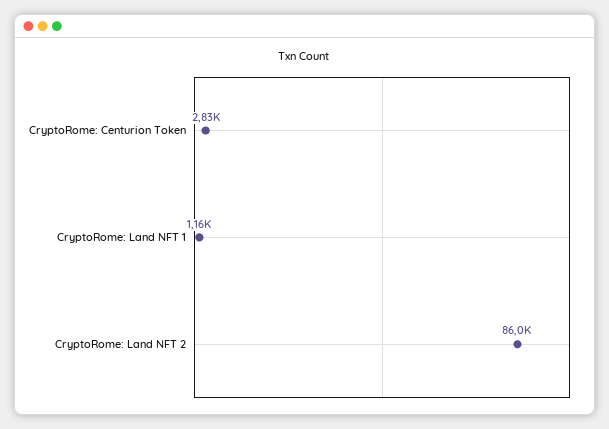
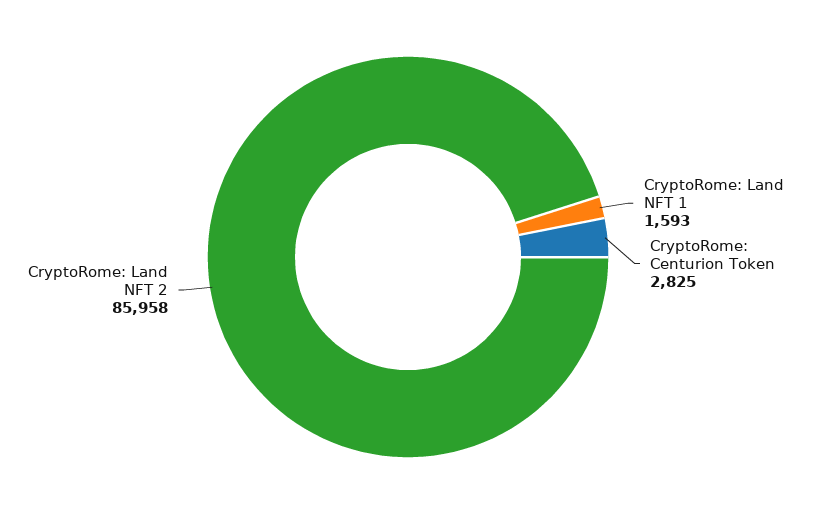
CryptoRome: Land NFT 1: 1160 -> 1593

